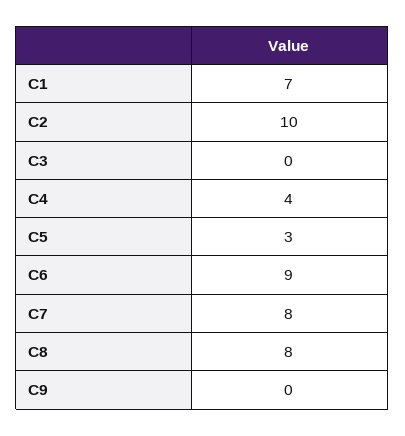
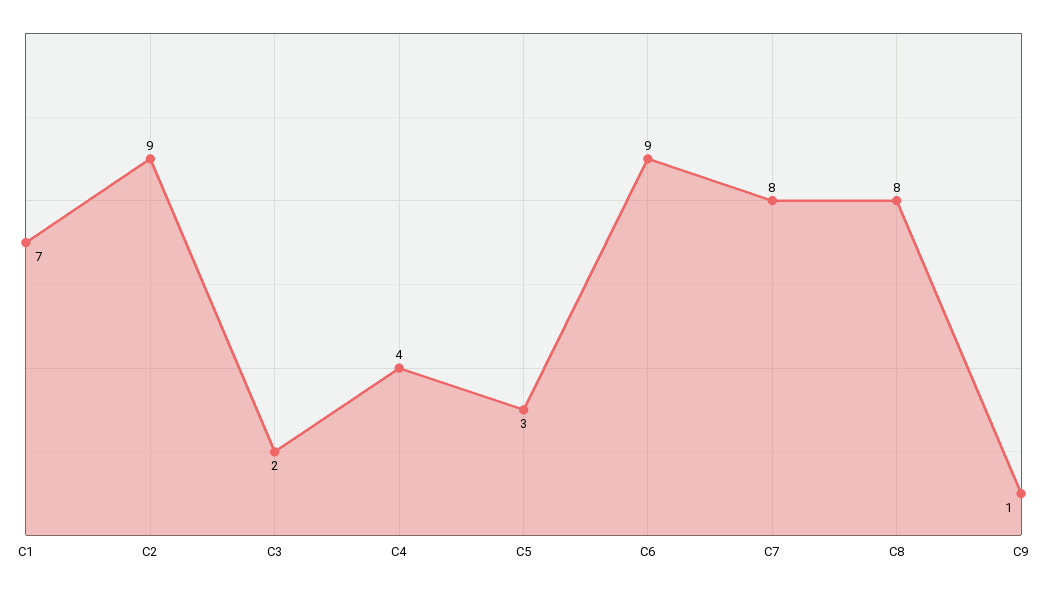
C2: 10 -> 9
C3: 0 -> 2
C9: 0 -> 1

